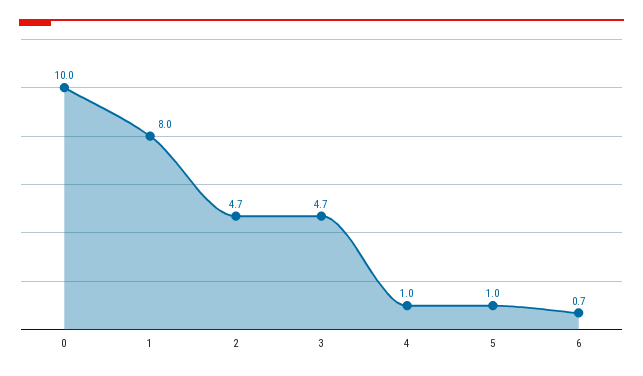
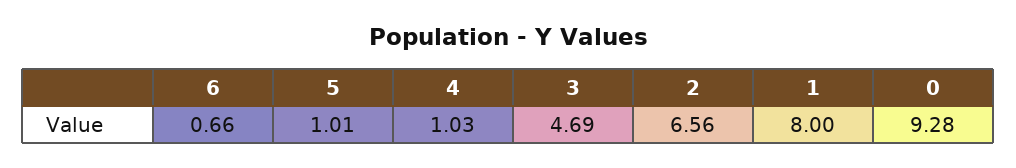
0: 10 -> 9.28
2: 4.7 -> 6.56

